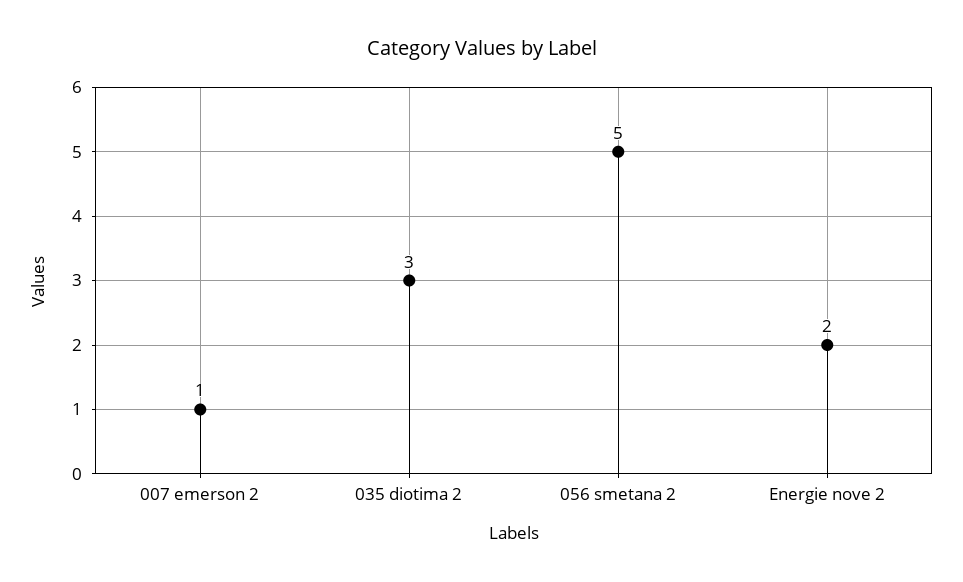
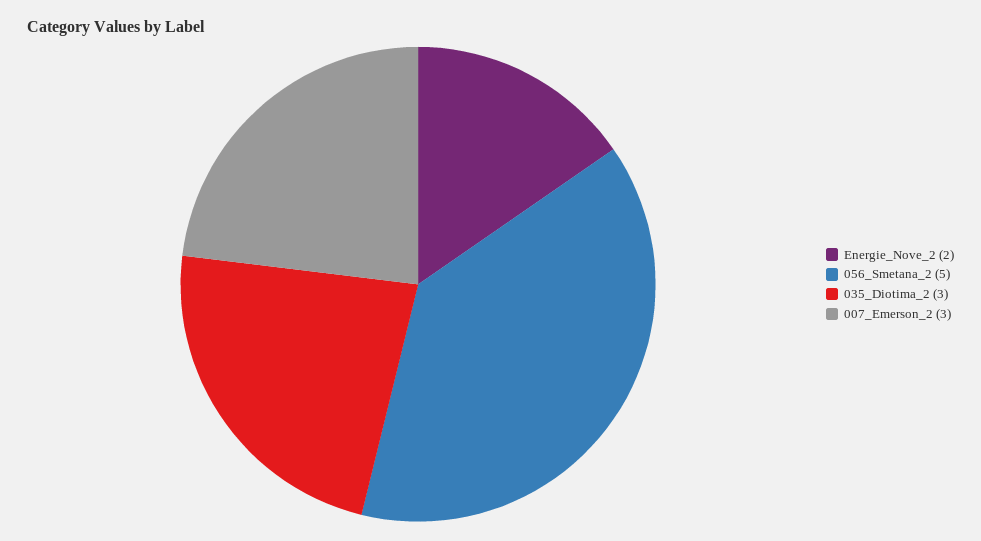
007 emerson 2: 1 -> 3

